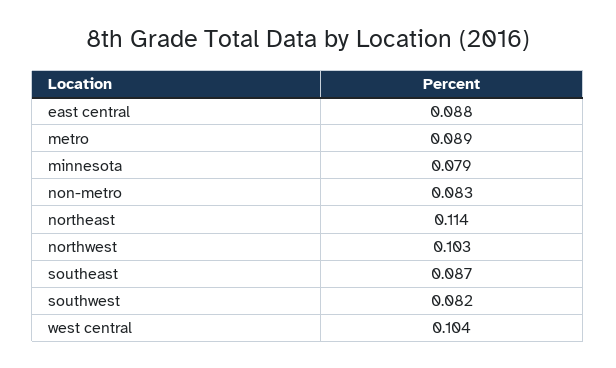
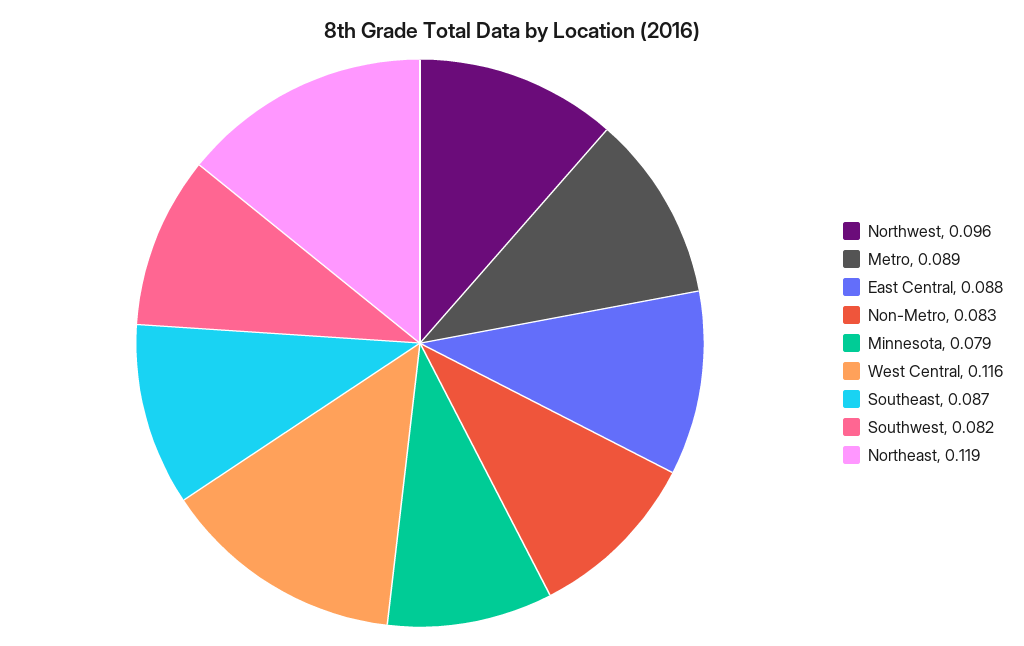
northeast: 0.114 -> 0.119
northwest: 0.103 -> 0.096
west central: 0.104 -> 0.116

